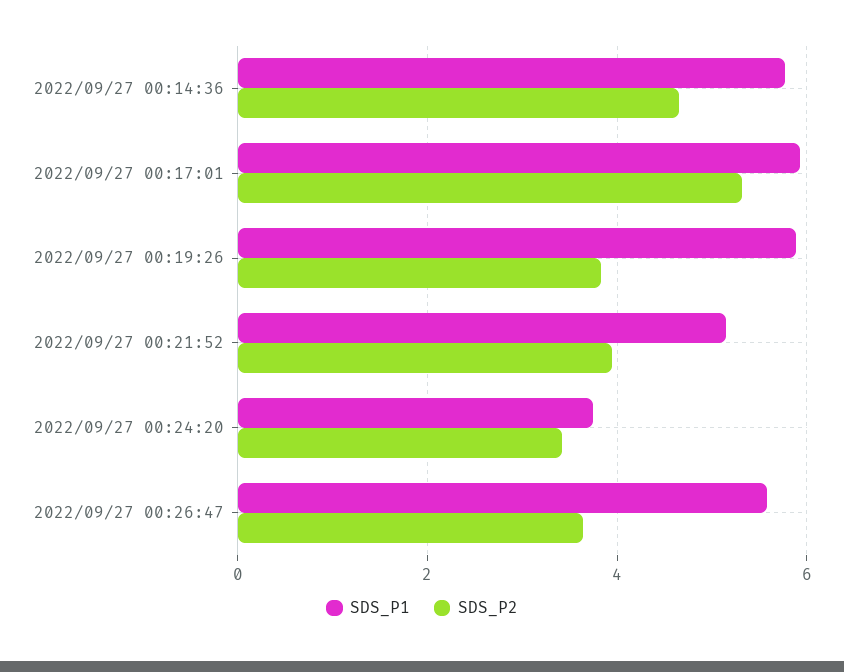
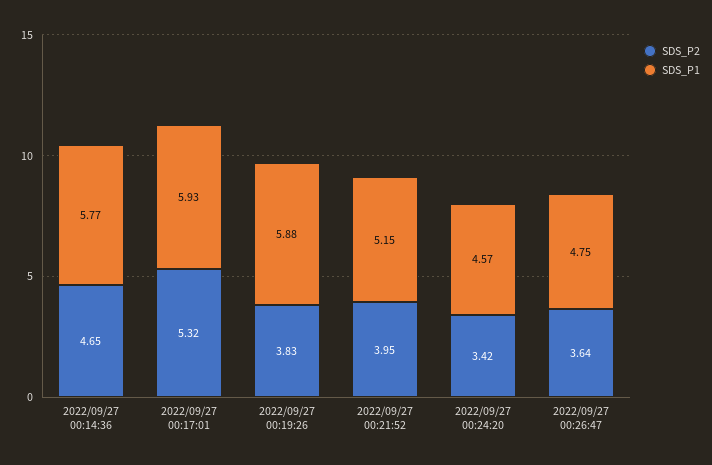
SDS_P1, 2022/09/27 00:24:20: 3.8 -> 4.57
SDS_P1, 2022/09/27 00:26:47: 5.6 -> 4.75

